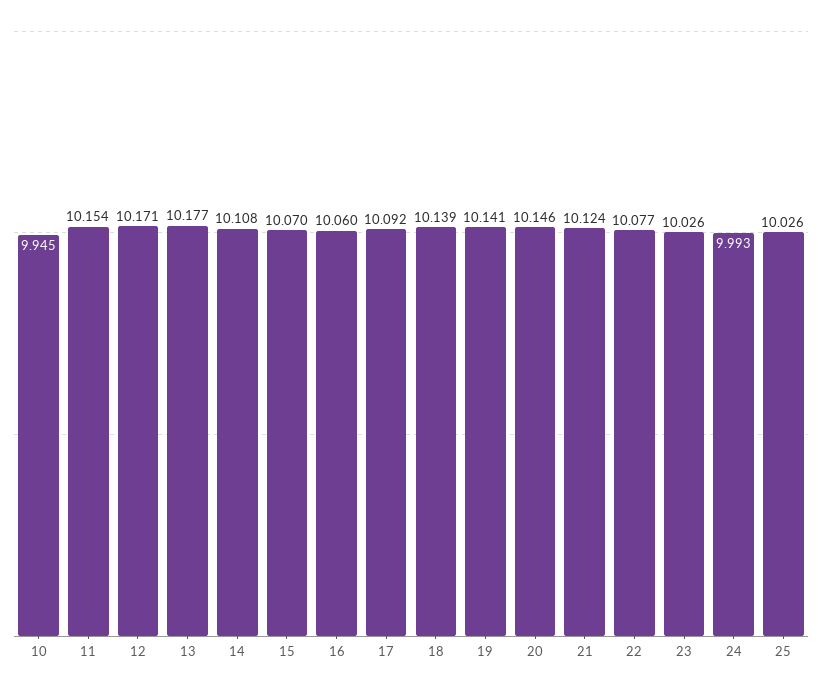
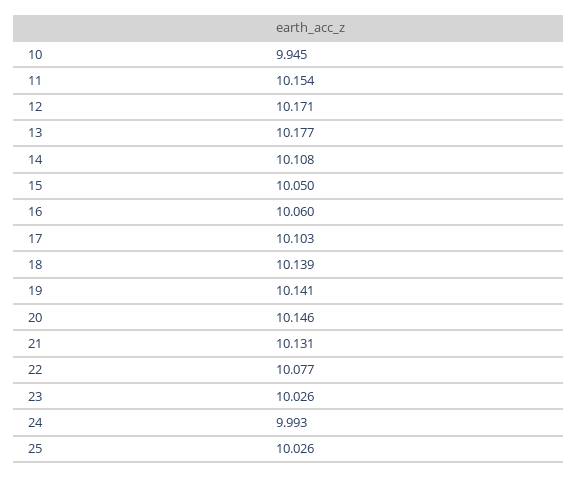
15: 10.07 -> 10.05
17: 10.092 -> 10.103
21: 10.124 -> 10.131

